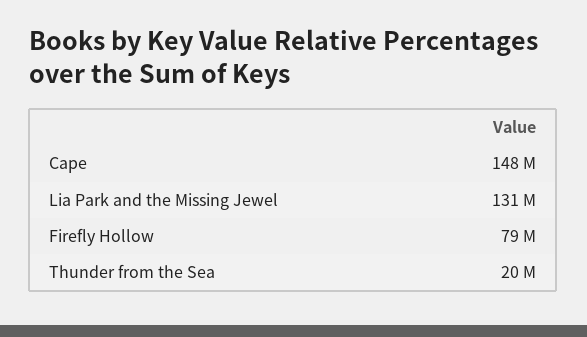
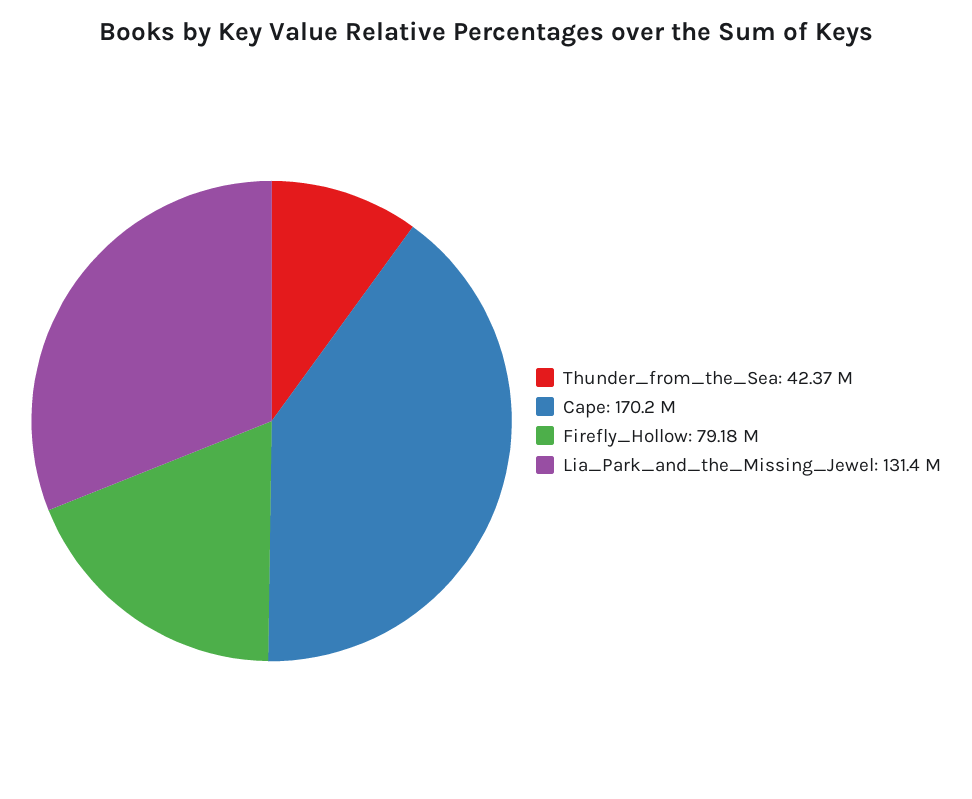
Cape: 148000000 -> 170200000
Thunder from the Sea: 20000000 -> 42370000

